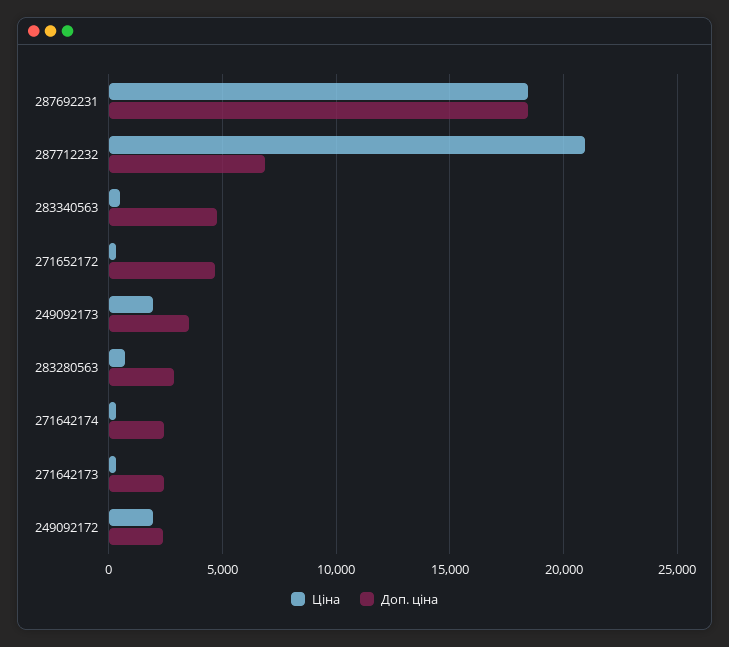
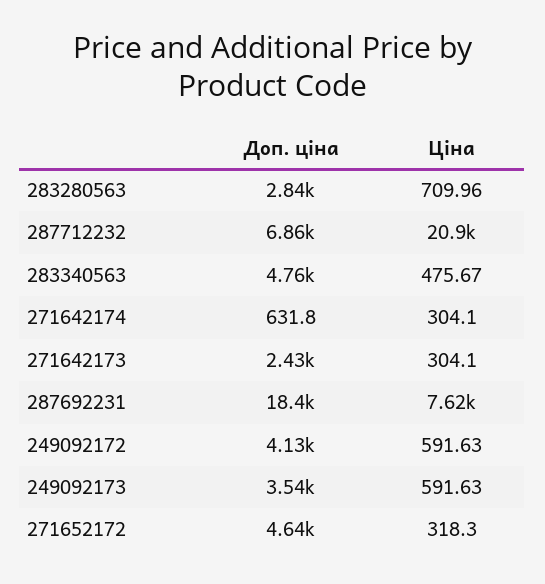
Ціна, 287692231: 18500 -> 7620
Ціна, 249092173: 2000 -> 591.63
Доп. ціна, 271642174: 2500 -> 631.8
Ціна, 249092172: 2000 -> 591.63
Доп. ціна, 249092172: 2500 -> 4130

